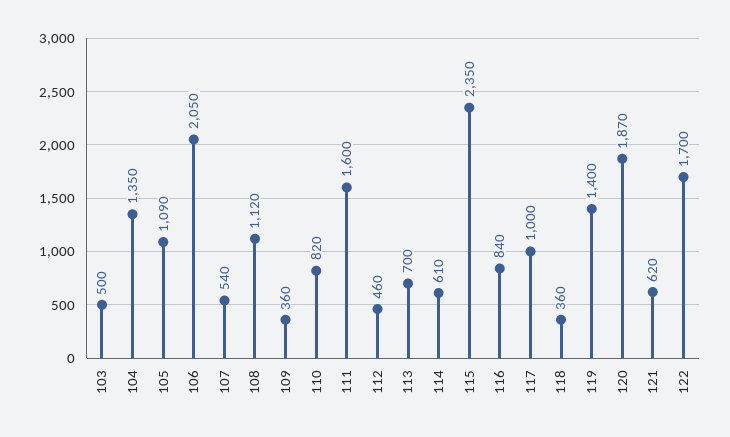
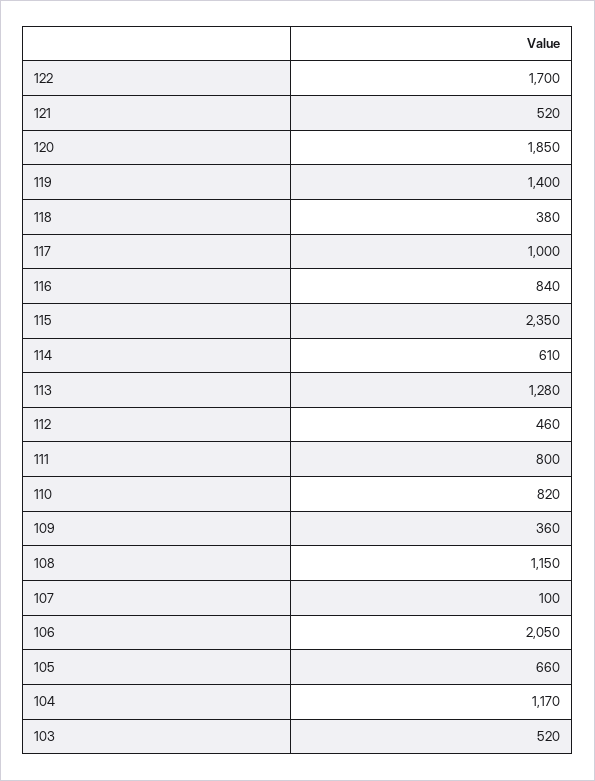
103: 500 -> 520
104: 1350 -> 1170
105: 1090 -> 660
107: 540 -> 100
108: 1120 -> 1150
111: 1600 -> 800
113: 700 -> 1280
118: 360 -> 380
120: 1870 -> 1850
121: 620 -> 520

